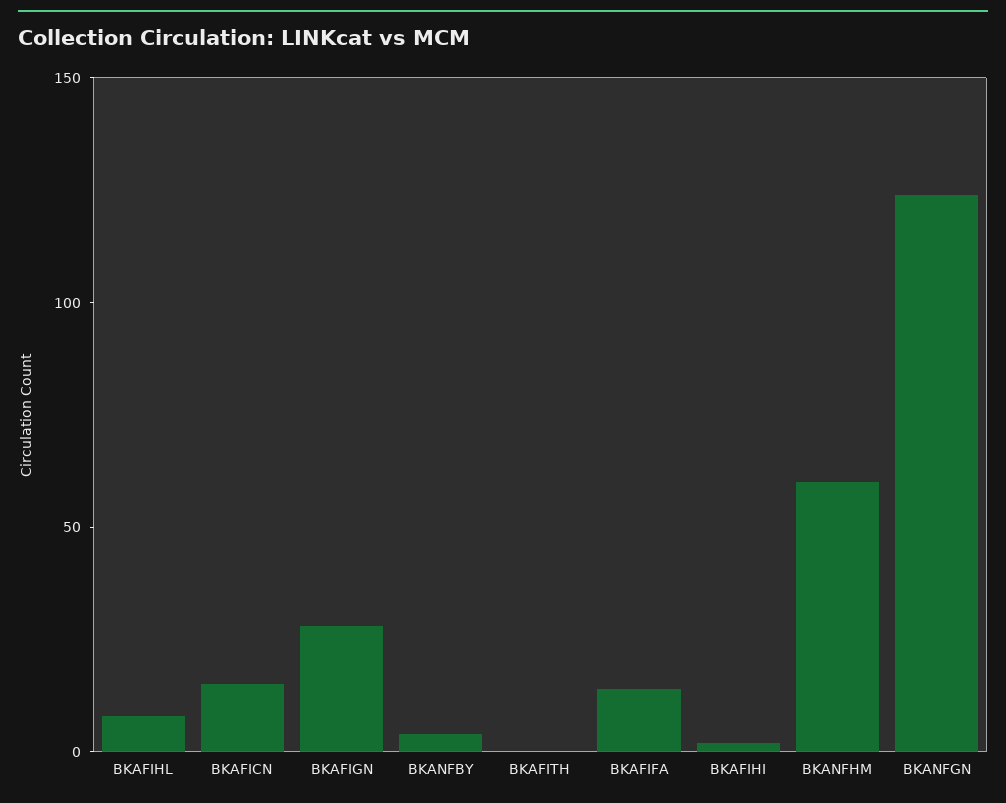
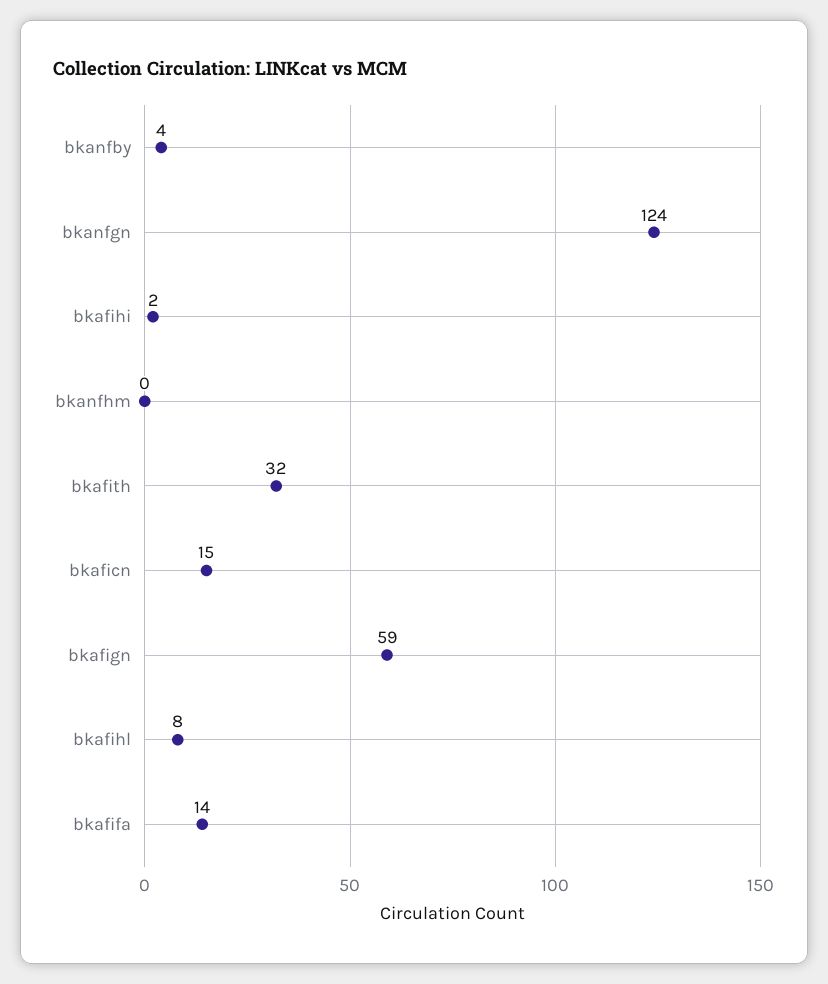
BKAFIGN: 30 -> 59
BKAFITH: 0 -> 32
BKANFHM: 60 -> 0

